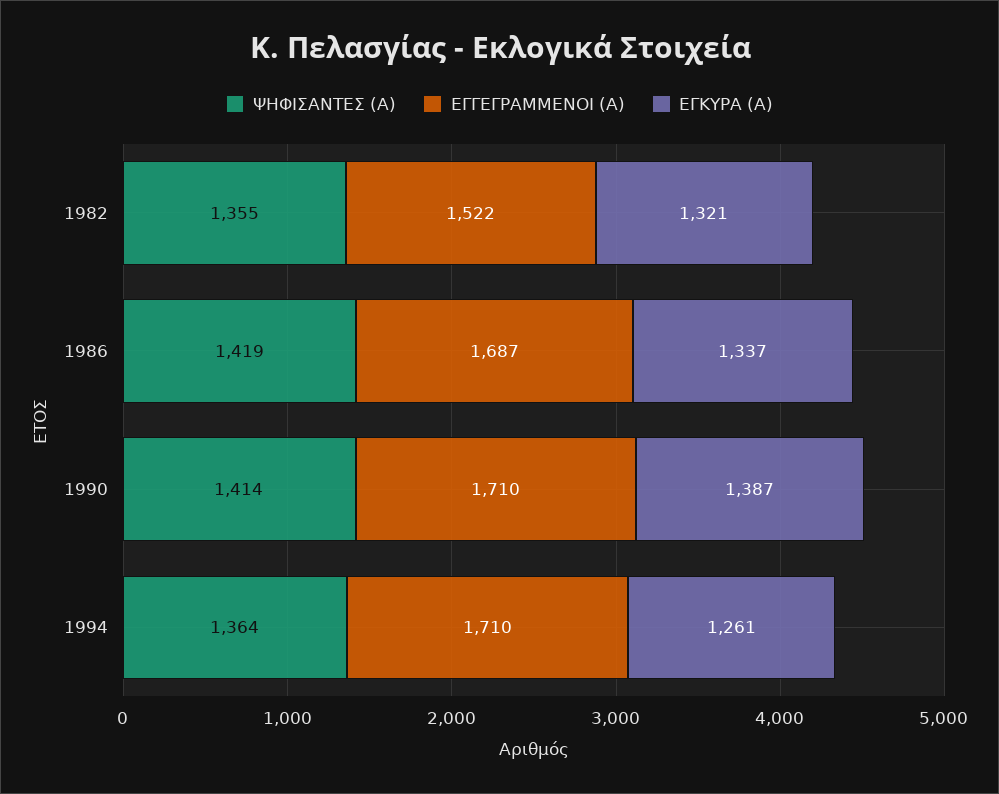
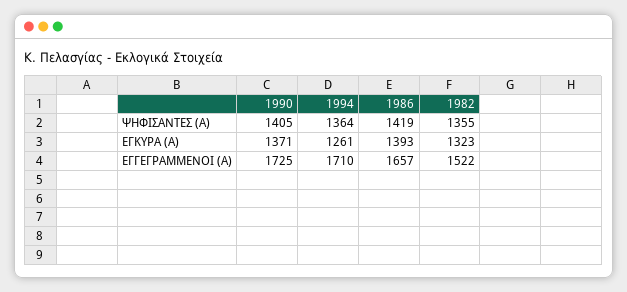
ΕΓΚΥΡΑ (Α), 1982: 1321 -> 1323
ΕΓΓΕΓΡΑΜΜΕΝΟΙ (Α), 1986: 1687 -> 1657
ΕΓΚΥΡΑ (Α), 1986: 1337 -> 1393
ΨΗΦΙΣΑΝΤΕΣ (Α), 1990: 1414 -> 1405
ΕΓΓΕΓΡΑΜΜΕΝΟΙ (Α), 1990: 1710 -> 1725
ΕΓΚΥΡΑ (Α), 1990: 1387 -> 1371

